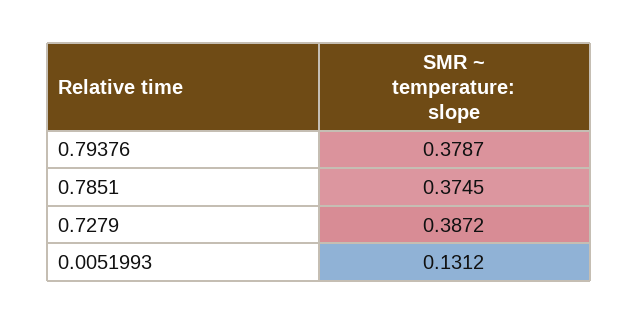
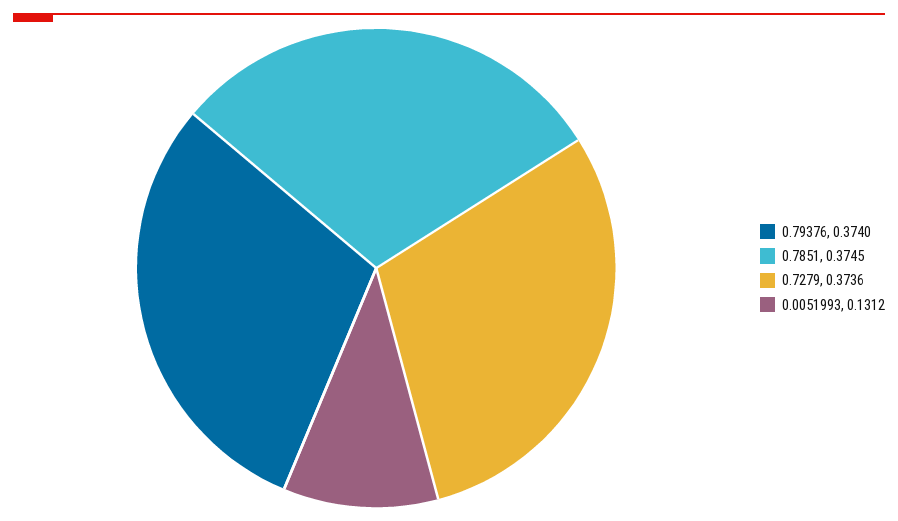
0.79376: 0.3787 -> 0.374
0.7279: 0.3872 -> 0.3736

